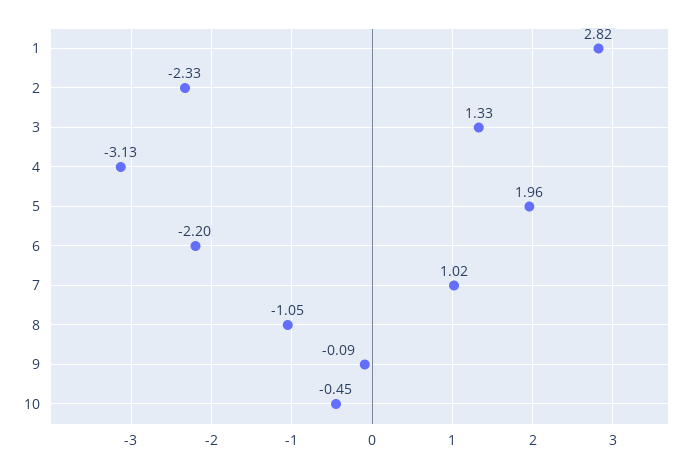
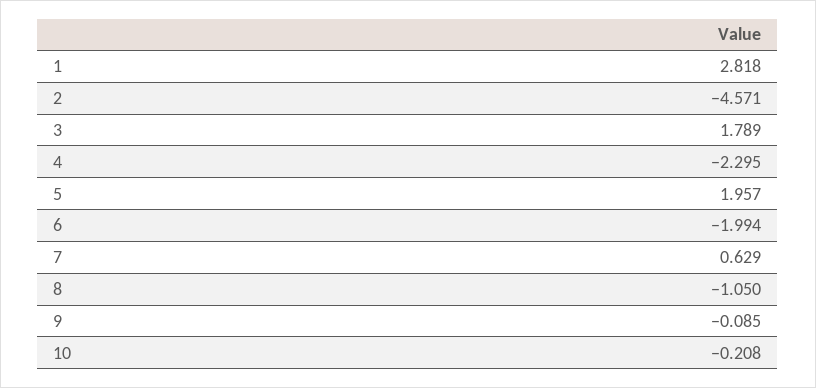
2: -2.33 -> -4.571
3: 1.33 -> 1.789
4: -3.13 -> -2.295
6: -2.2 -> -1.994
7: 1.02 -> 0.629
10: -0.45 -> -0.208

